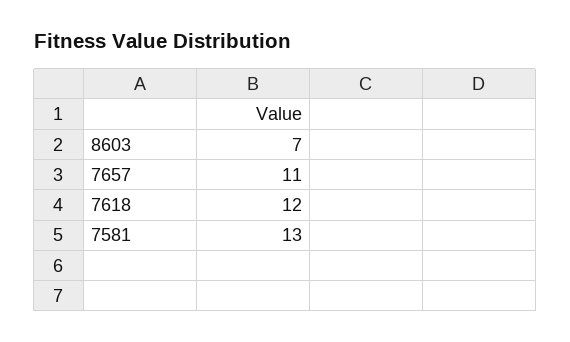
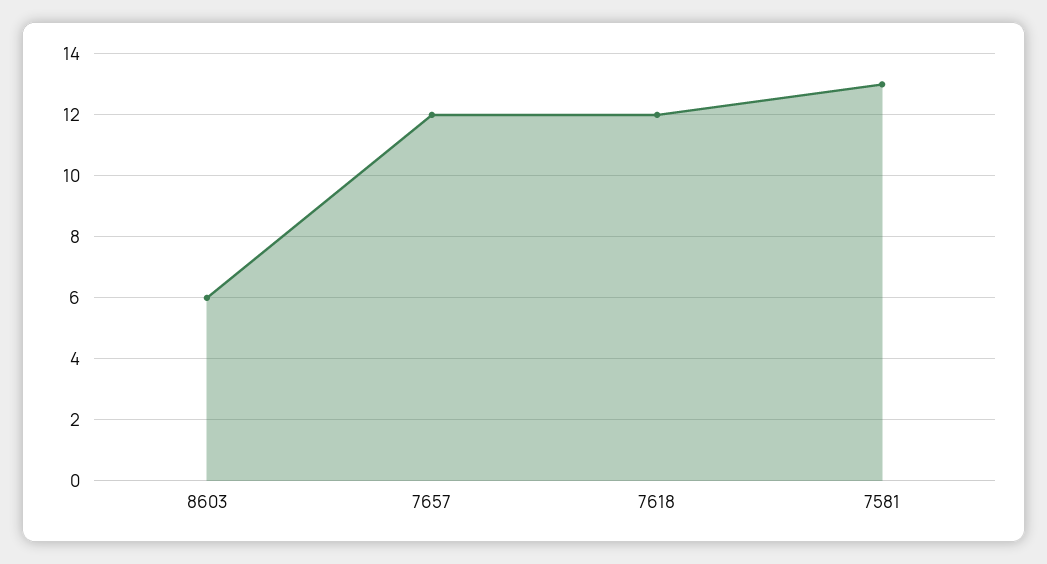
8603: 7 -> 6
7657: 11 -> 12

